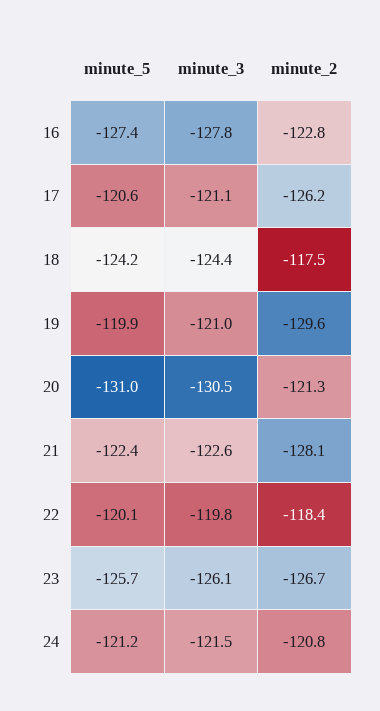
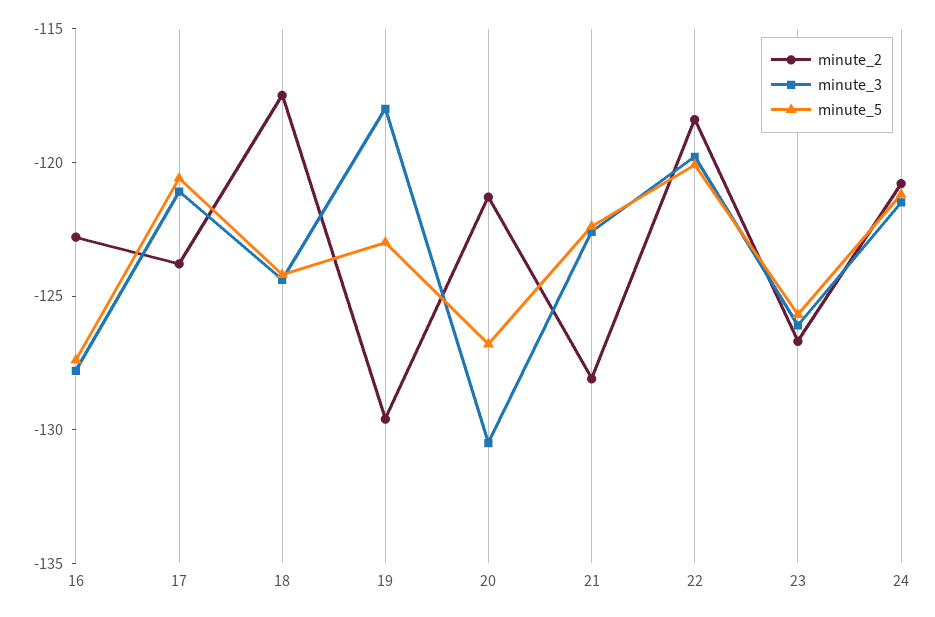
minute_2, 17: -126.2 -> -124
minute_5, 19: -119.9 -> -123
minute_3, 19: -121 -> -118
minute_5, 20: -131 -> -127

